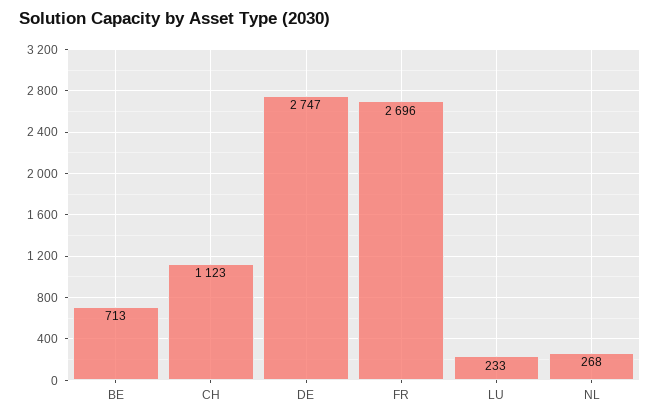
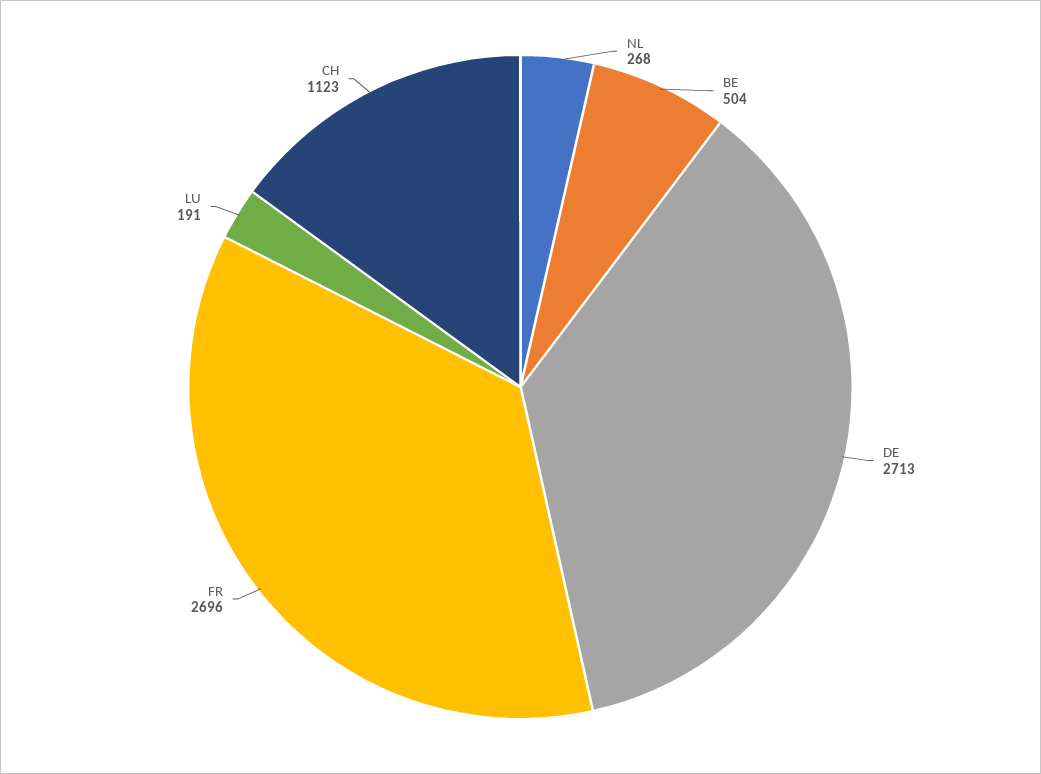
BE: 713 -> 504
DE: 2747 -> 2713
LU: 233 -> 191

